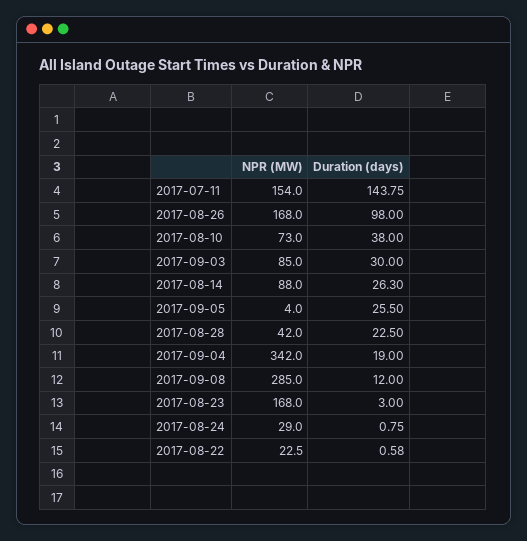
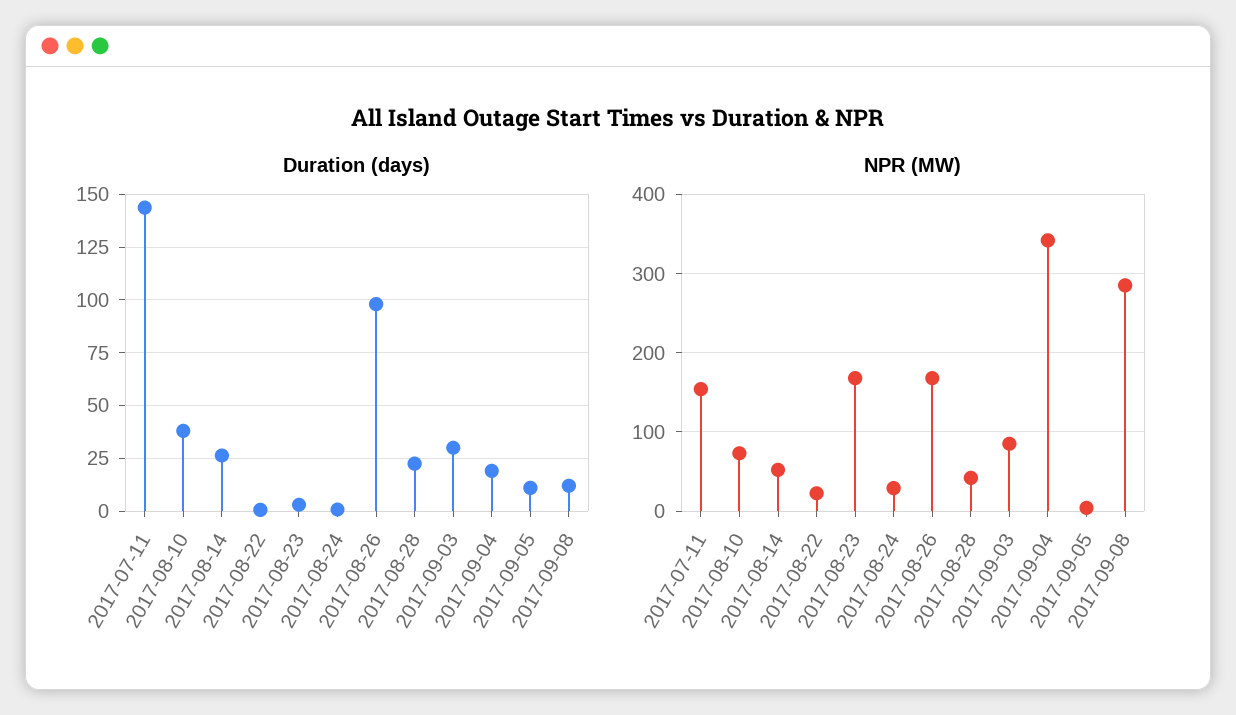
NPR (MW), 2017-08-14: 88 -> 50
Duration (days), 2017-09-05: 25.5 -> 10

